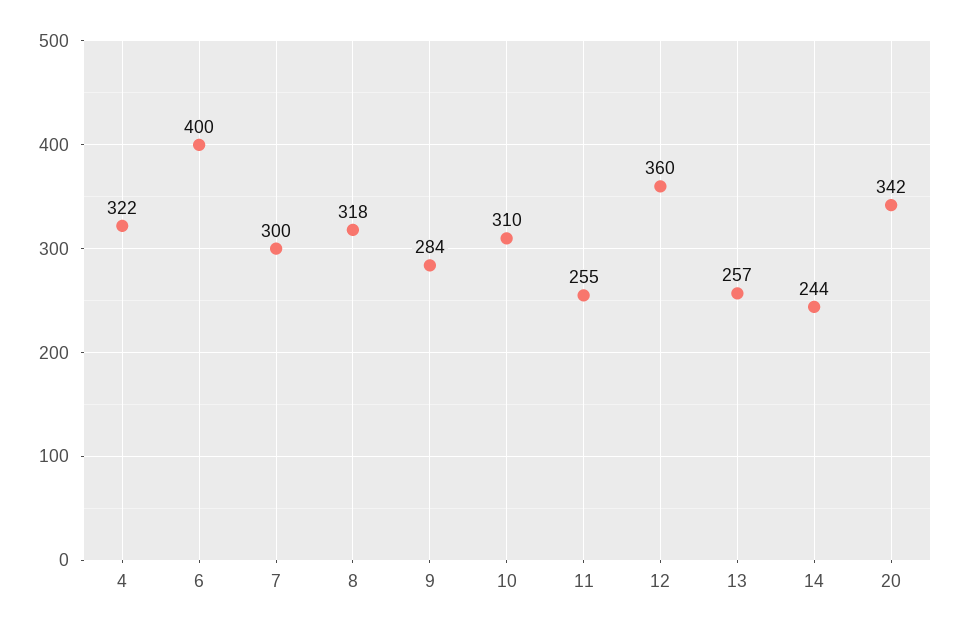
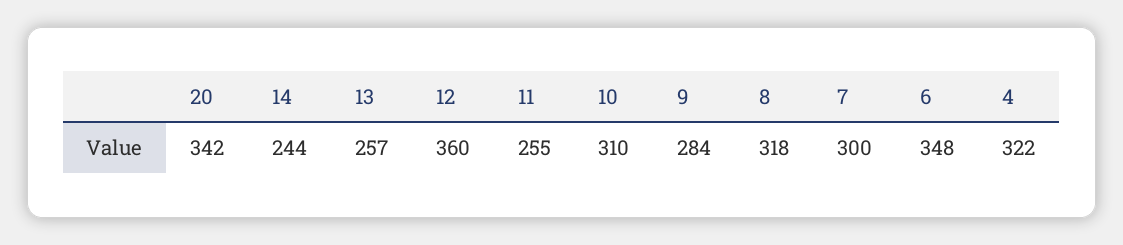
6: 400 -> 348

